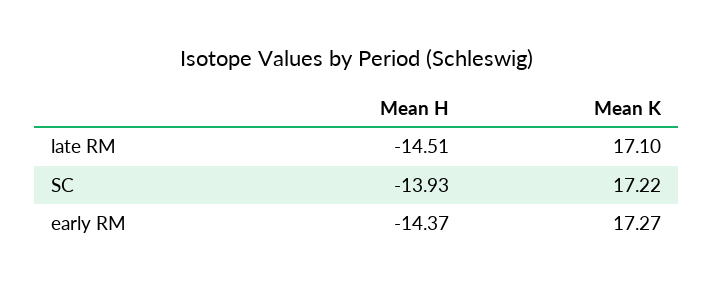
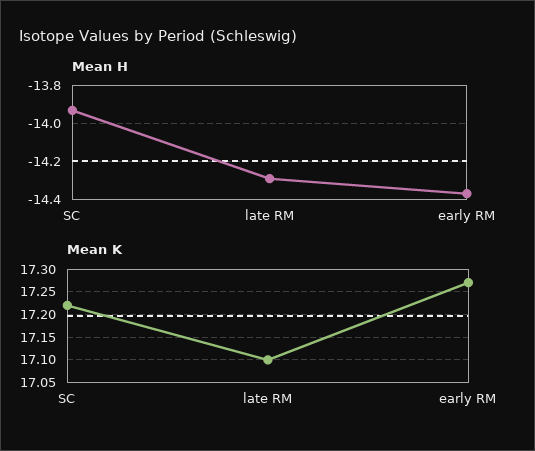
Mean H, late RM: -14.51 -> -14.3

